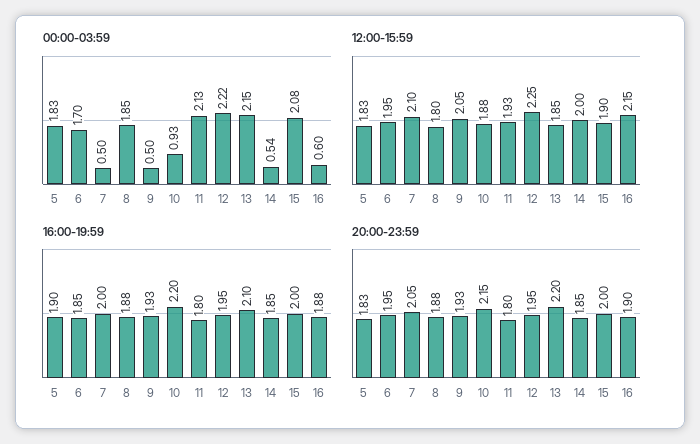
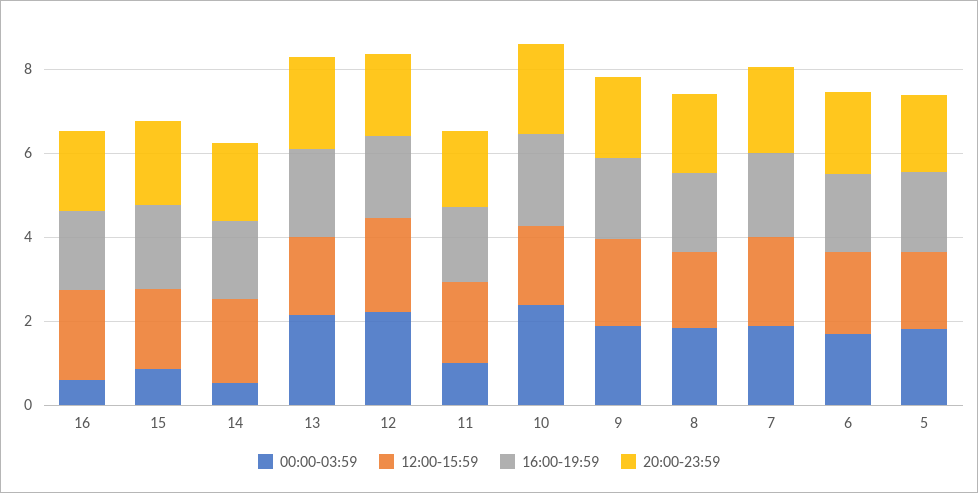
00:00-03:59, 7: 0.5 -> 2
00:00-03:59, 9: 0.5 -> 2
00:00-03:59, 10: 0.93 -> 2.5
00:00-03:59, 11: 2.13 -> 1
00:00-03:59, 15: 2.08 -> 1

